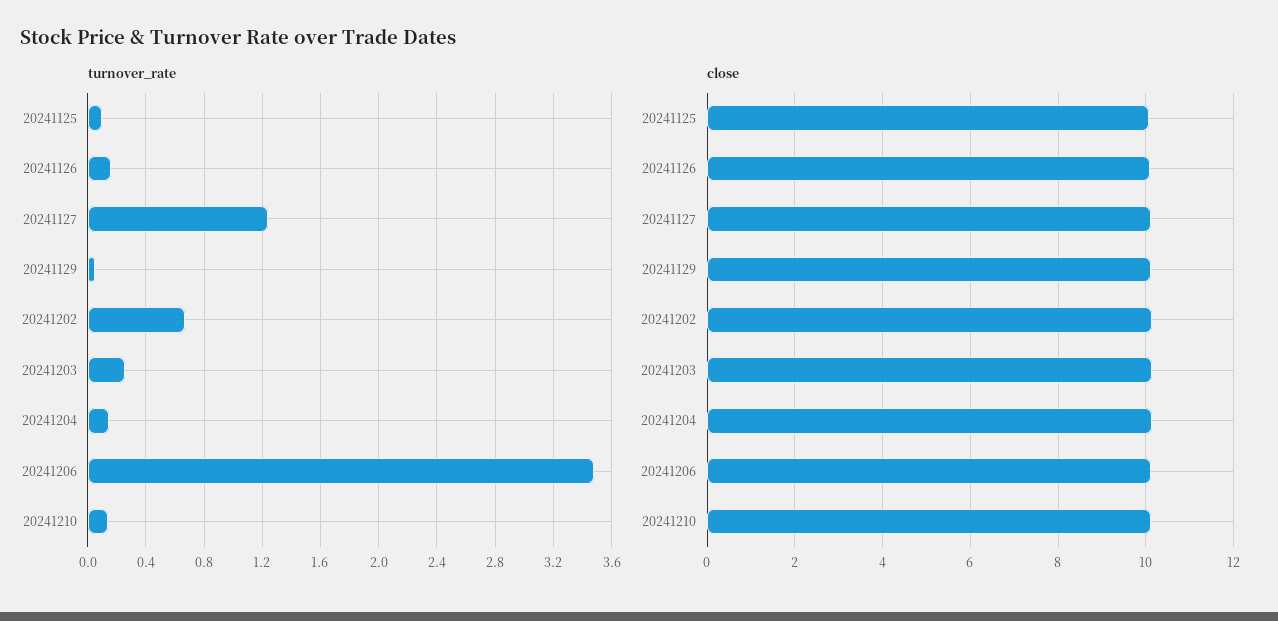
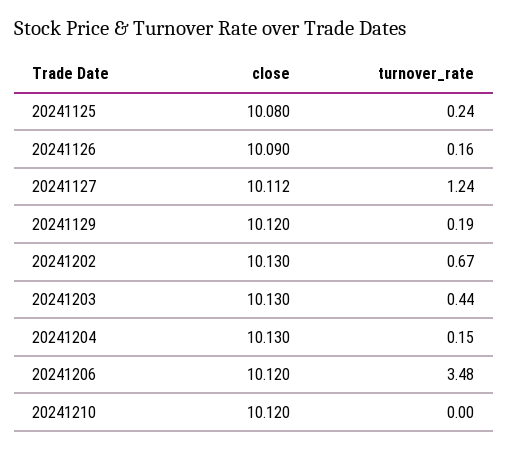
turnover_rate, 20241125: 0.1 -> 0.24
turnover_rate, 20241129: 0.05 -> 0.19
turnover_rate, 20241203: 0.25 -> 0.44
turnover_rate, 20241210: 0.15 -> 0

